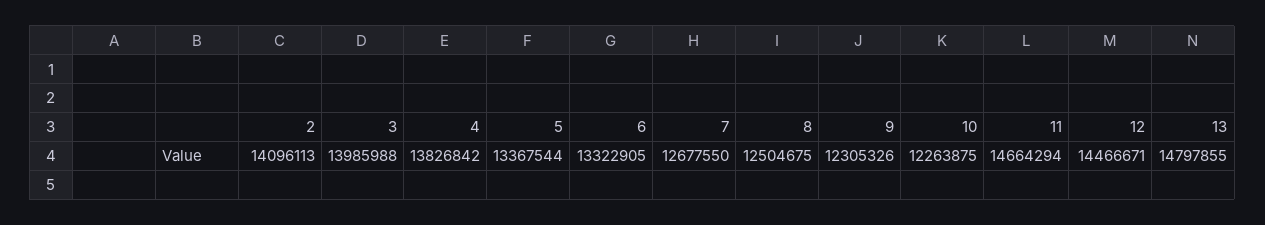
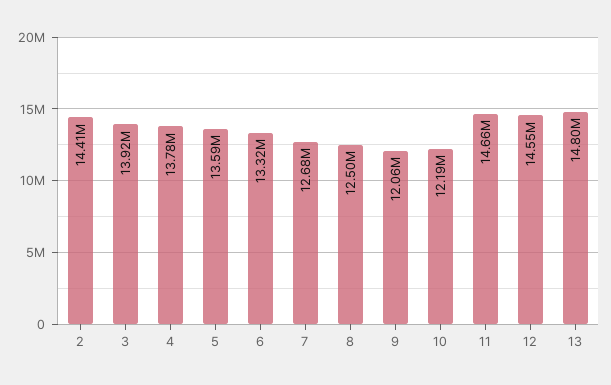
2: 14096113 -> 14410000
3: 13985988 -> 13920000
4: 13826842 -> 13780000
5: 13367544 -> 13590000
9: 12305326 -> 12060000
10: 12263875 -> 12190000
12: 14466671 -> 14550000

